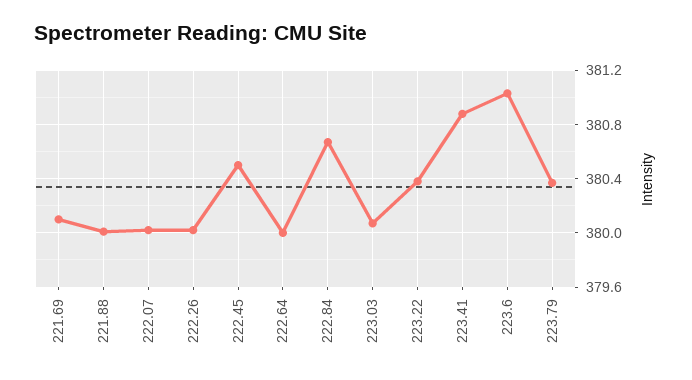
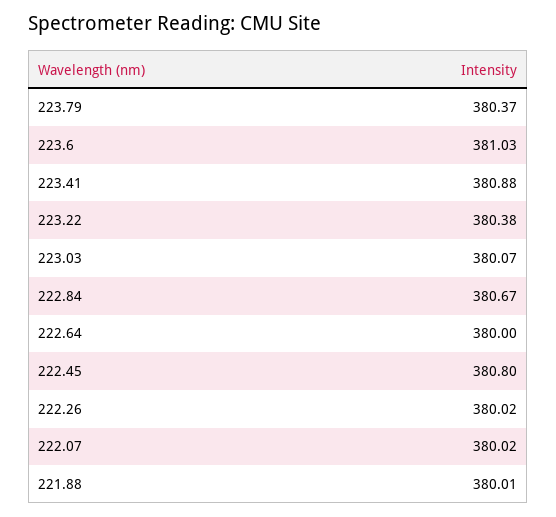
221.69: 380.1 -> none
222.45: 380.5 -> 380.8

